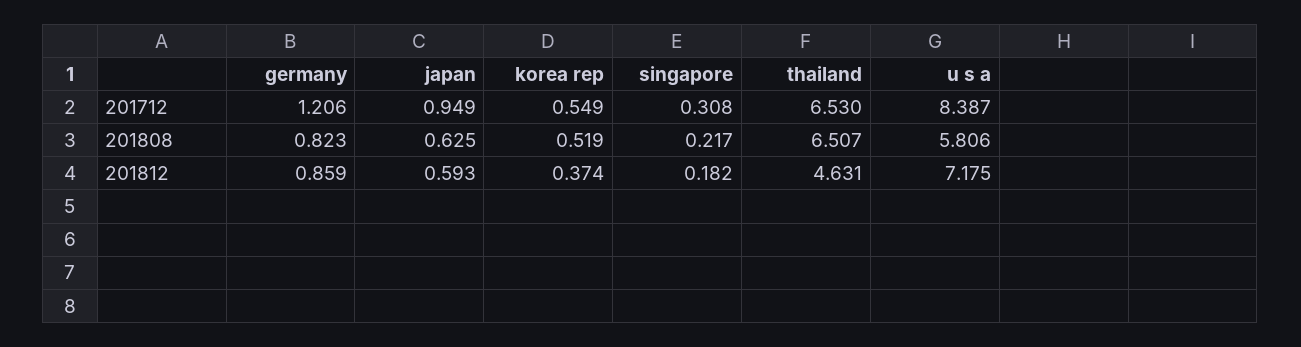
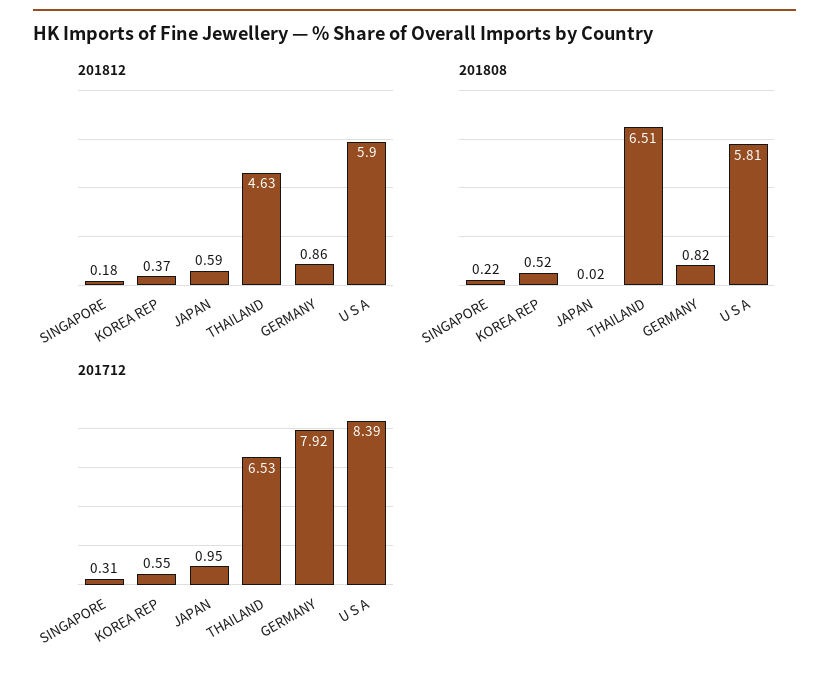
201712, germany: 1.206 -> 7.92
201808, japan: 0.625 -> 0.02
201812, u s a: 7.175 -> 5.9

